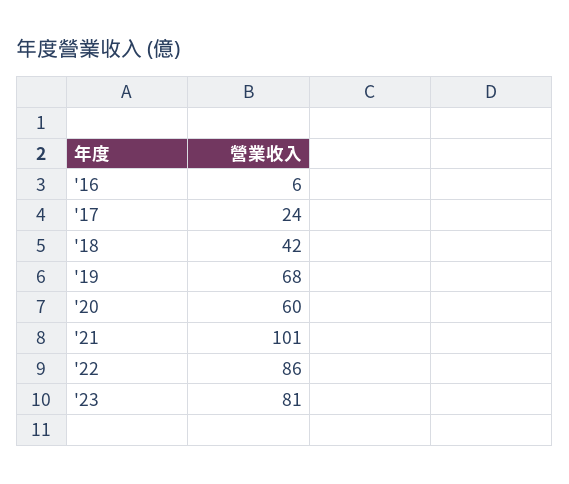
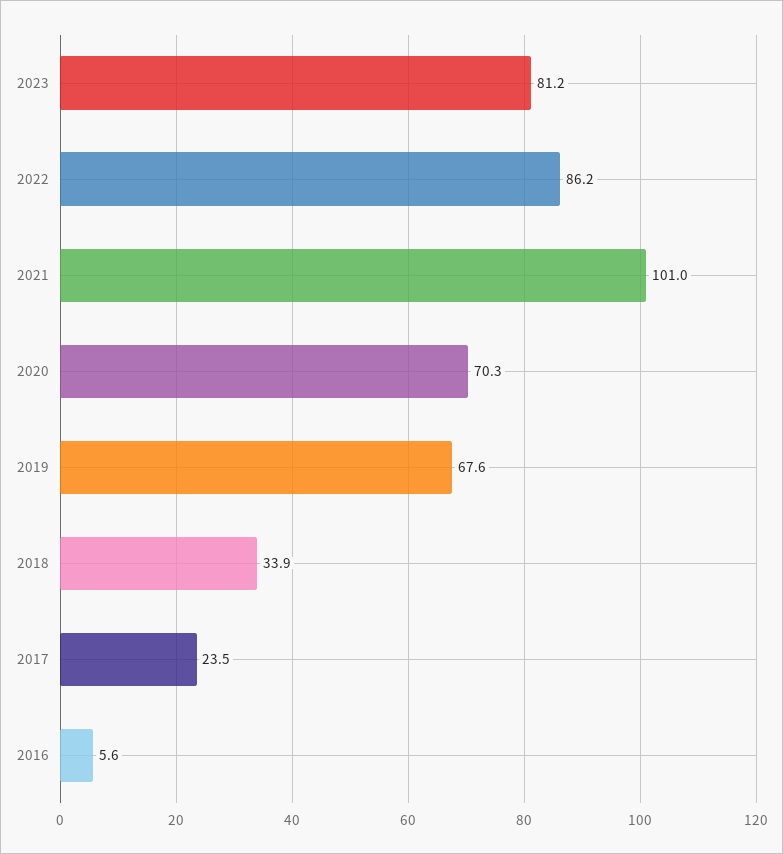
'18: 42 -> 33.9
'20: 60 -> 70.3

